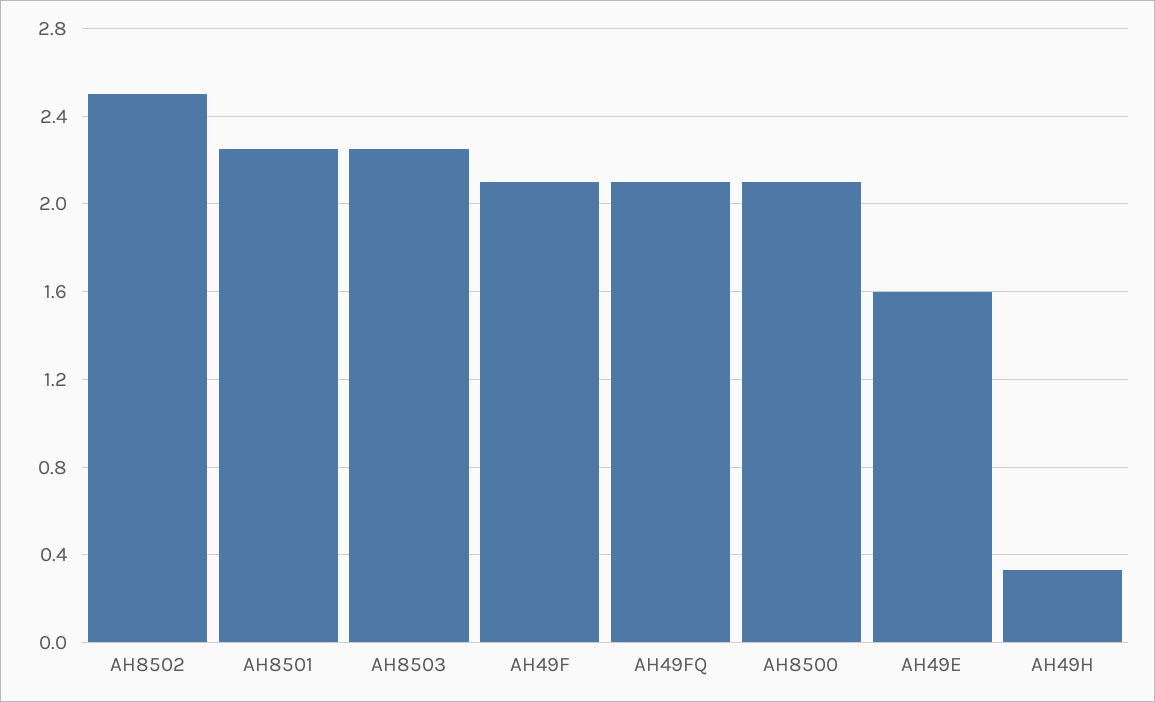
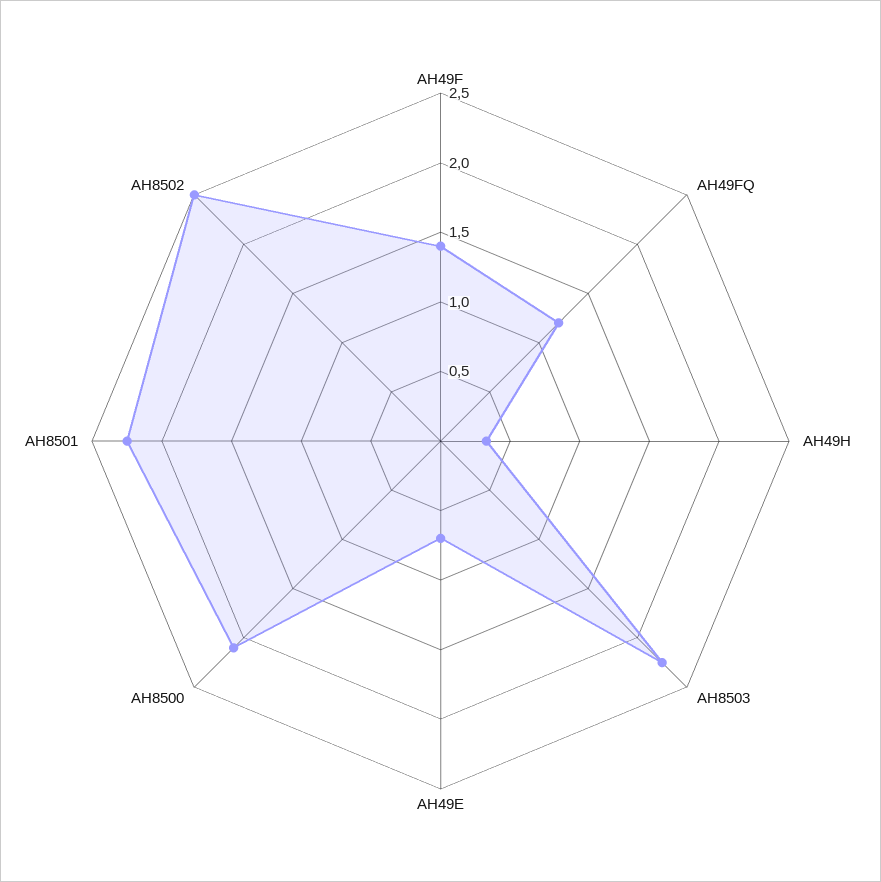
AH49F: 2.1 -> 1.4
AH49FQ: 2.1 -> 1.2
AH49E: 1.6 -> 0.7

